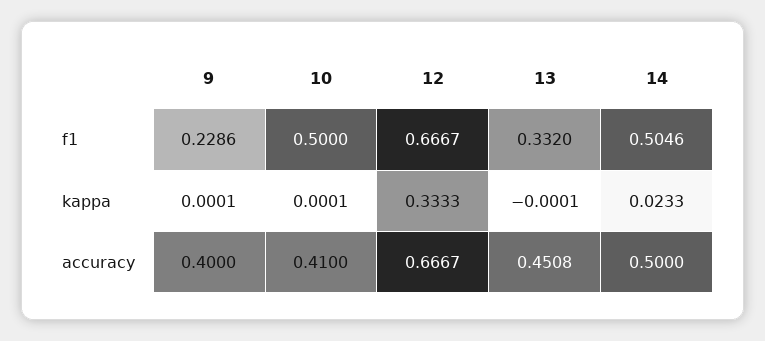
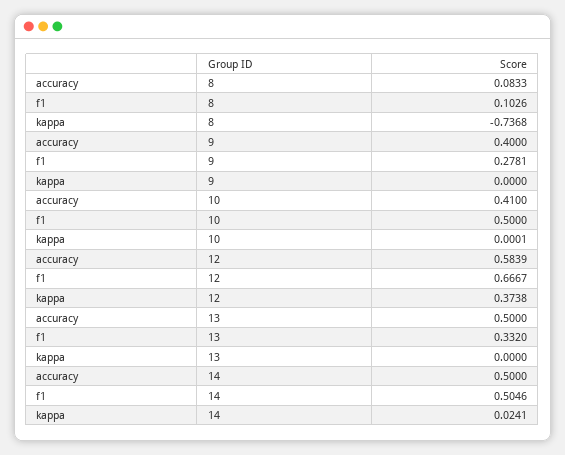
9, f1: 0.2286 -> 0.2781
9, kappa: 0.0001 -> 0
12, kappa: 0.3333 -> 0.3738
13, kappa: -0.0001 -> 0
14, kappa: 0.0233 -> 0.0241
12, accuracy: 0.6667 -> 0.5839
13, accuracy: 0.4508 -> 0.5
8, accuracy: none -> 0.0833
8, f1: none -> 0.1026
8, kappa: none -> -0.7368

